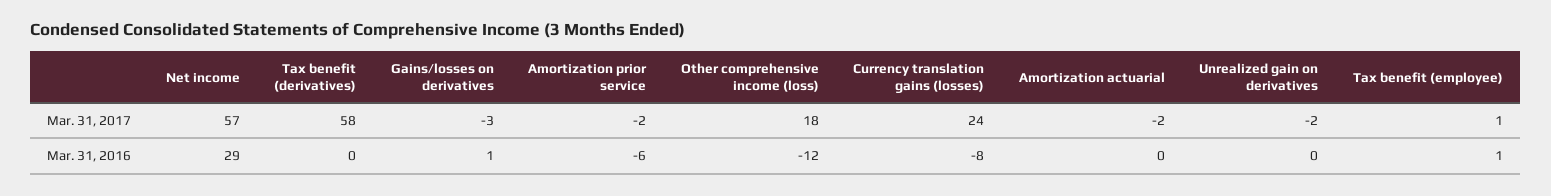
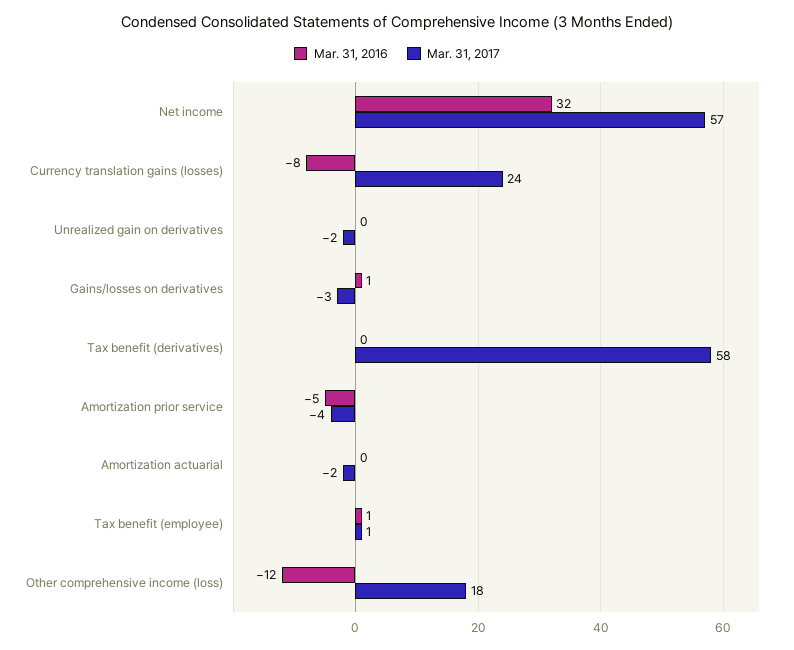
Mar. 31, 2017, Amortization prior service: -2 -> -4
Mar. 31, 2016, Net income: 29 -> 32
Mar. 31, 2016, Amortization prior service: -6 -> -5

